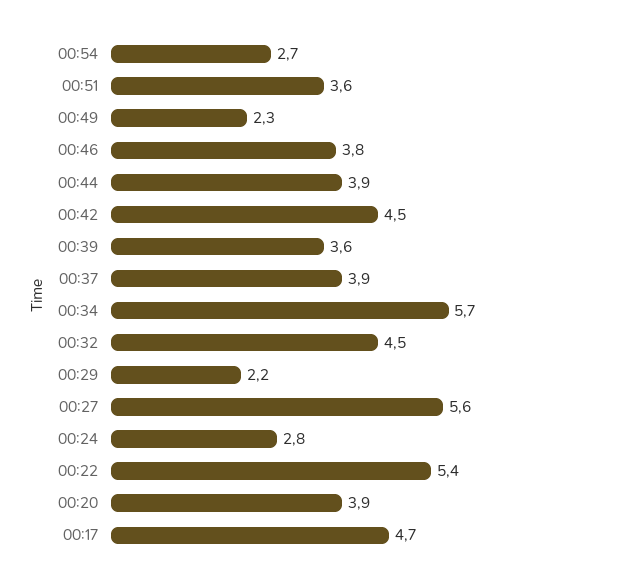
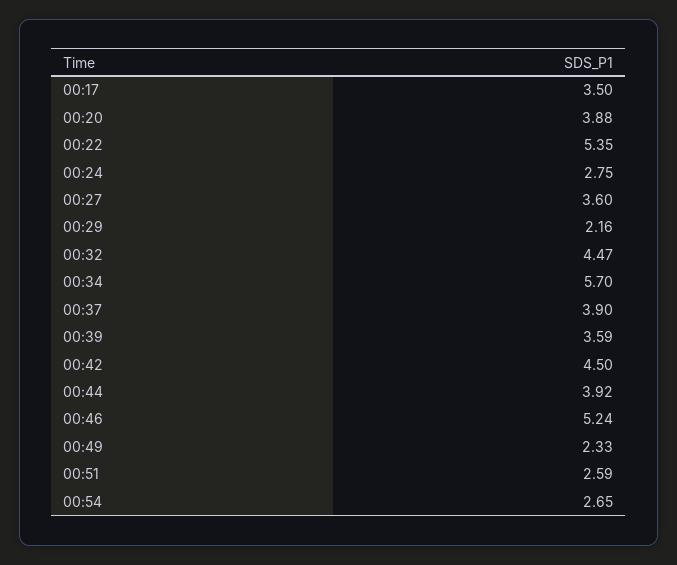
00:51: 3.6 -> 2.59
00:46: 3.8 -> 5.24
00:27: 5.6 -> 3.6
00:17: 4.7 -> 3.5

